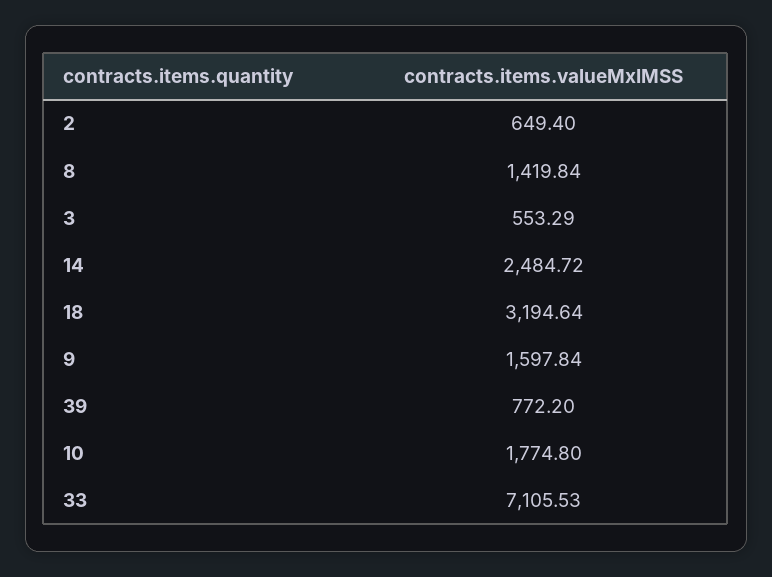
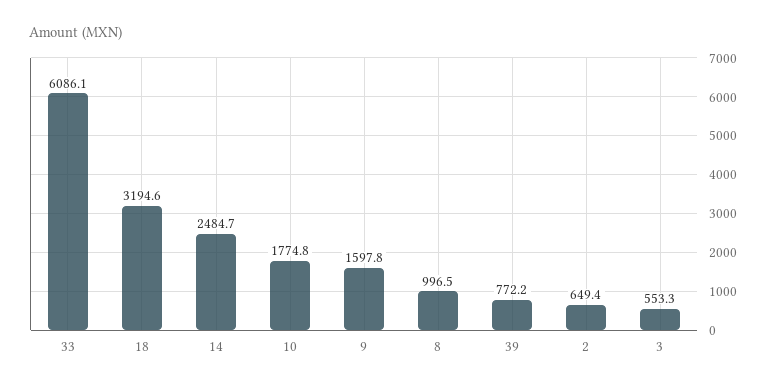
8: 1419.84 -> 996.5
33: 7105.53 -> 6086.1

